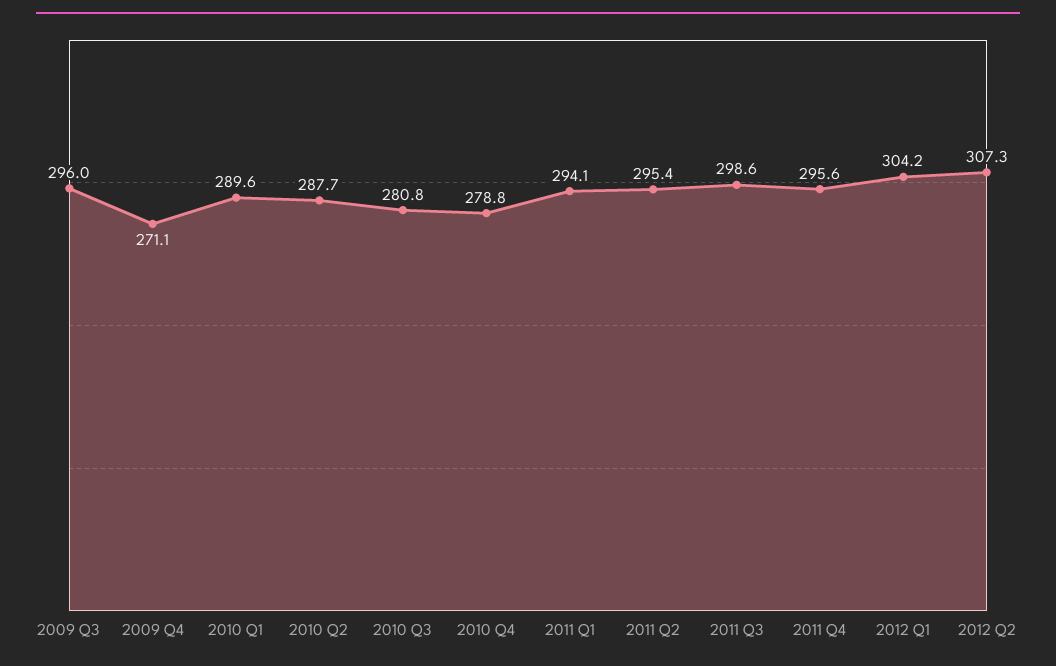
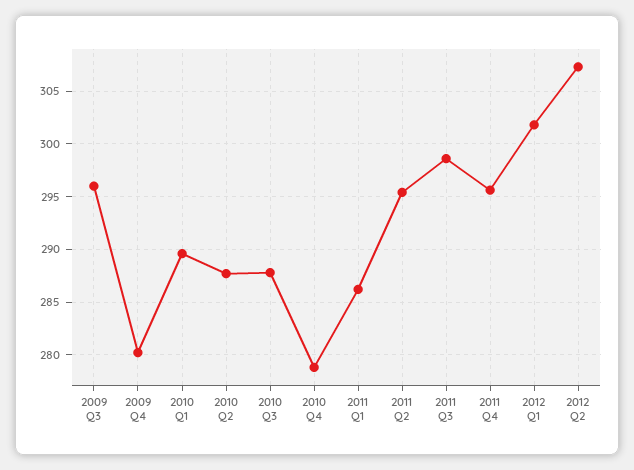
2009 Q4: 271.1 -> 280
2010 Q3: 280.8 -> 288
2011 Q1: 294.1 -> 286
2012 Q1: 304.2 -> 302

